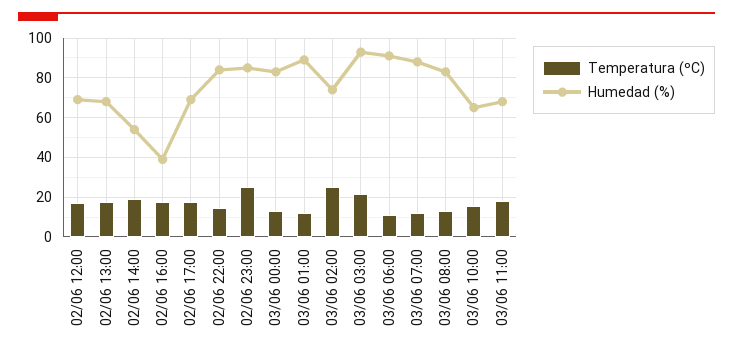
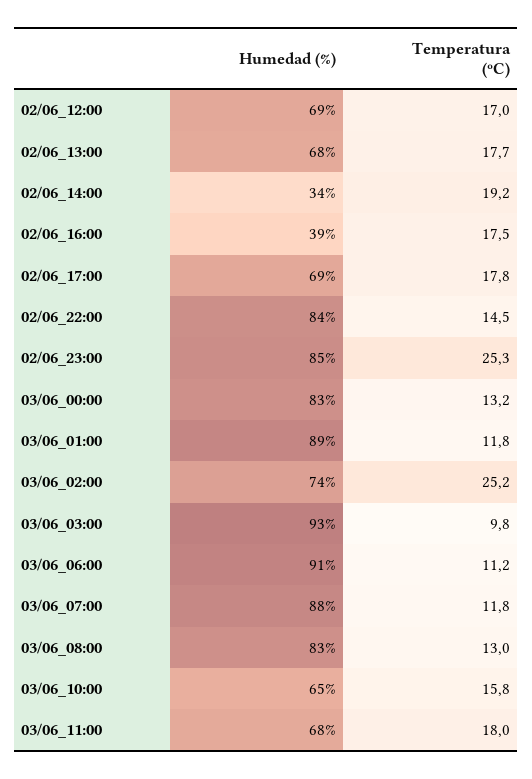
Humedad (%), 02/06 14:00: 55 -> 34
Temperatura (ºC), 03/06 03:00: 20 -> 9.8

